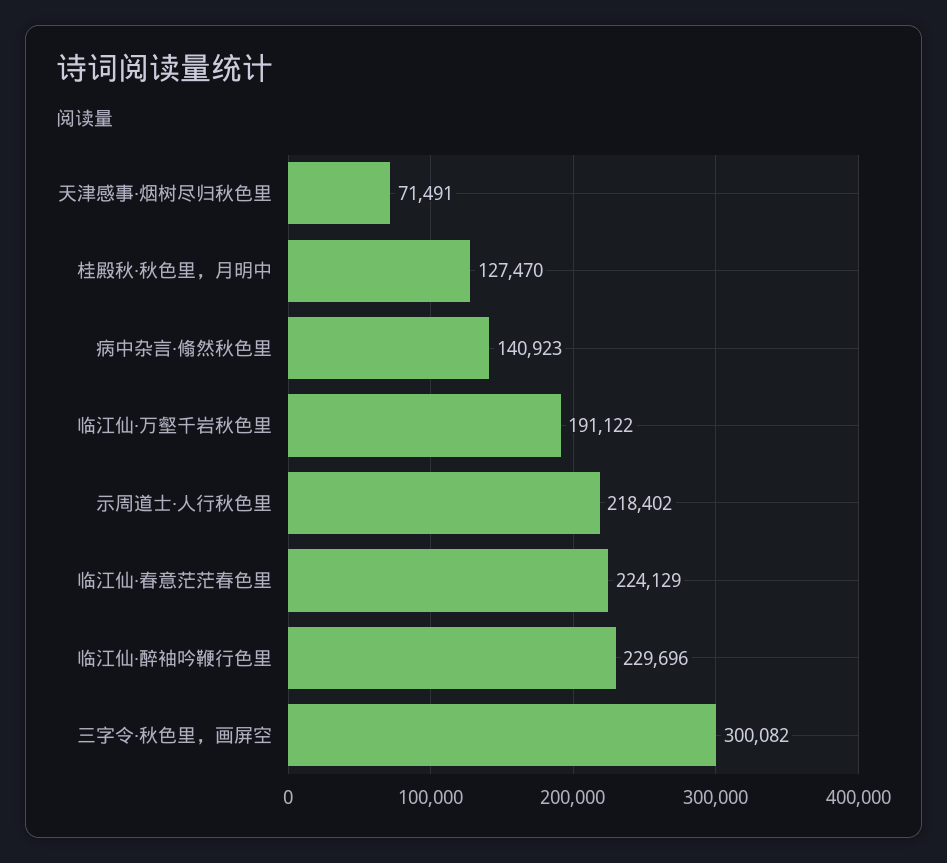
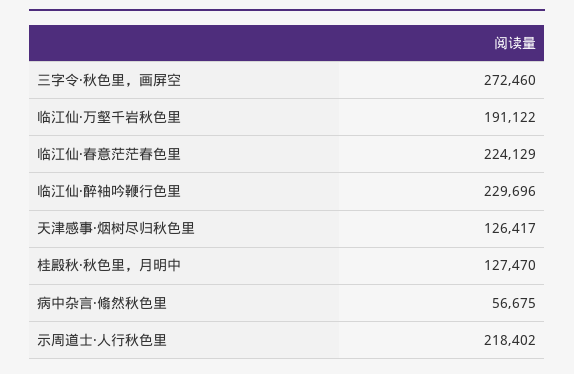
天津感事·烟树尽归秋色里: 71491 -> 126417
病中杂言·翛然秋色里: 140923 -> 56675
三字令·秋色里，画屏空: 300082 -> 272460

